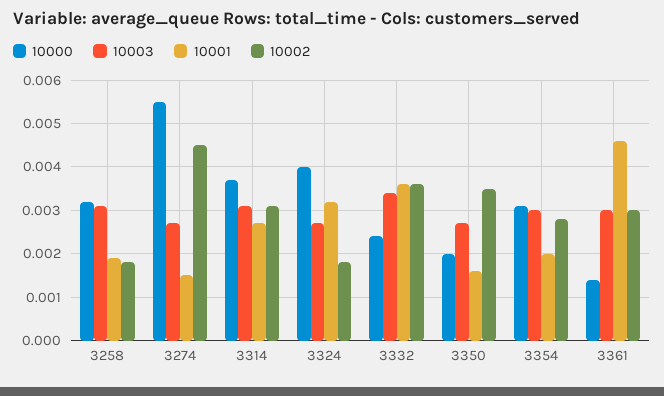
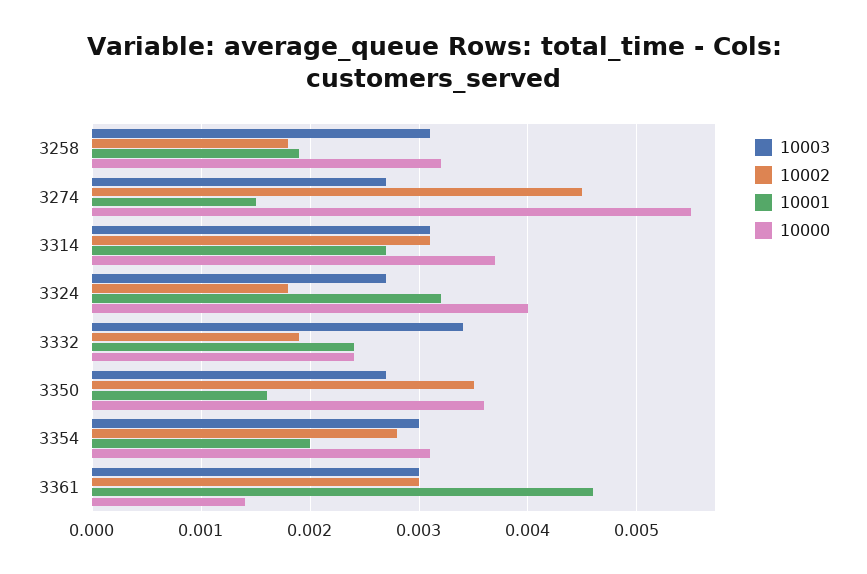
10001, 3332: 0.0035 -> 0.0024
10002, 3332: 0.0035 -> 0.0019
10000, 3350: 0.002 -> 0.0036

